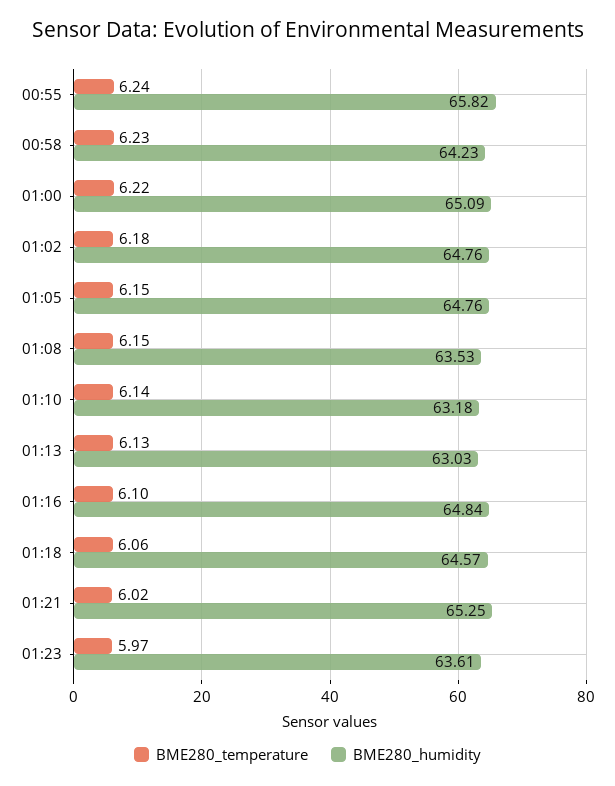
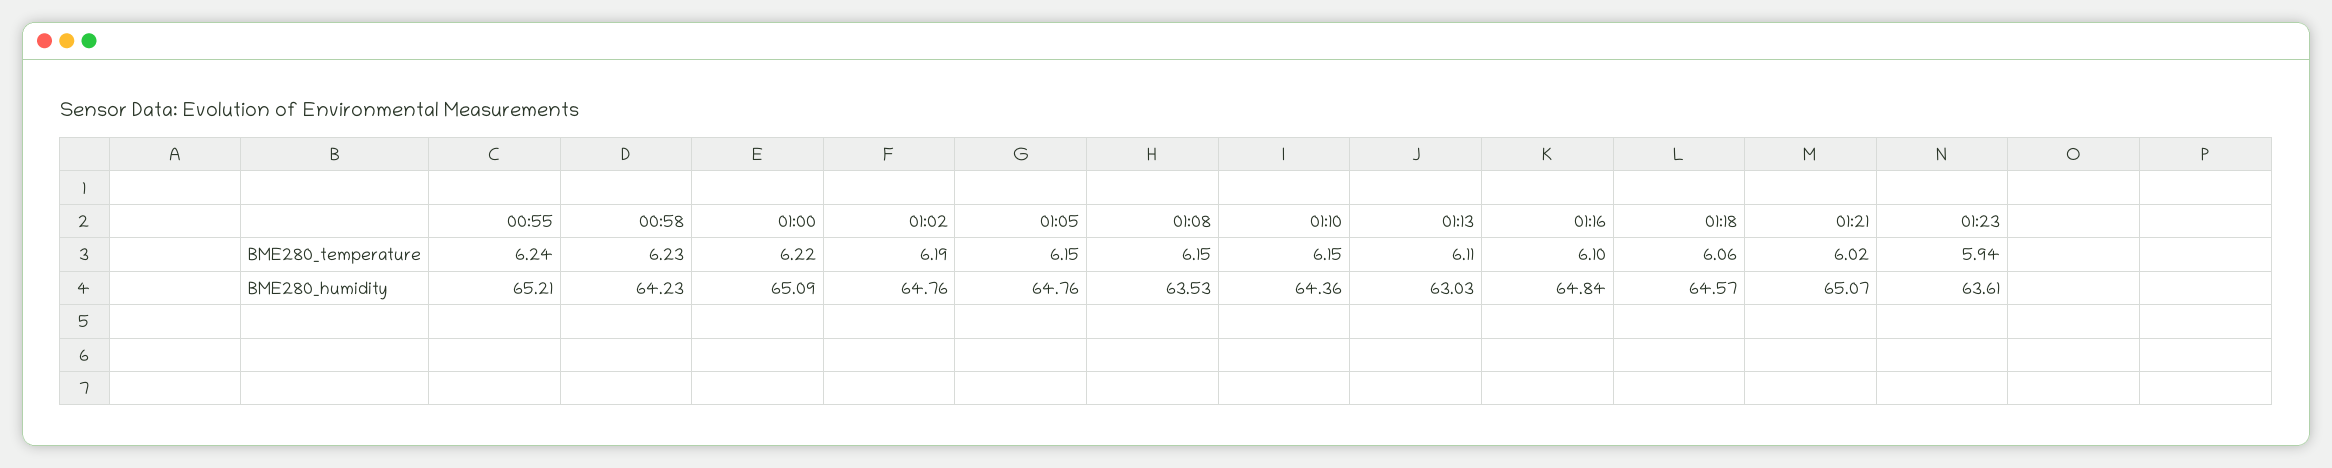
BME280_humidity, 00:55: 65.82 -> 65.21
BME280_temperature, 01:02: 6.18 -> 6.19
BME280_temperature, 01:10: 6.14 -> 6.15
BME280_humidity, 01:10: 63.18 -> 64.36
BME280_temperature, 01:13: 6.13 -> 6.11
BME280_humidity, 01:21: 65.25 -> 65.07
BME280_temperature, 01:23: 5.97 -> 5.94

